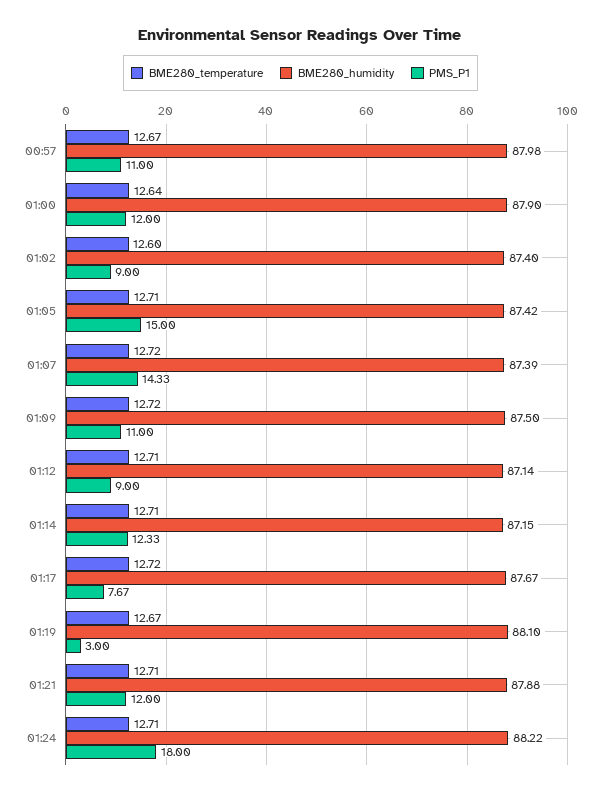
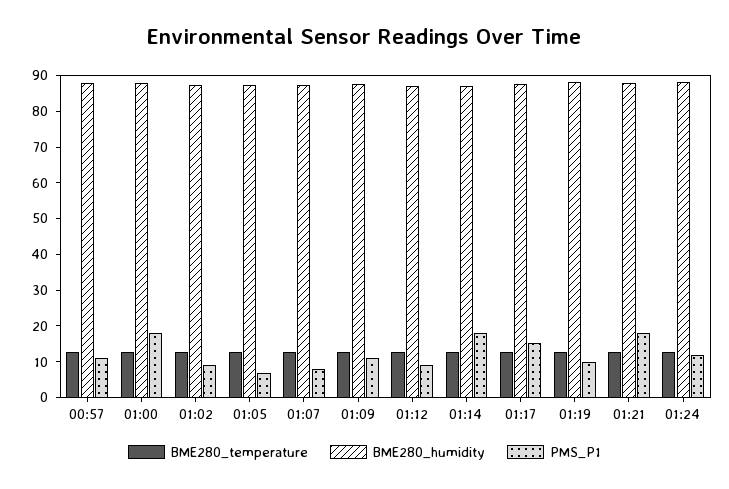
PMS_P1, 01:00: 12 -> 17.5
PMS_P1, 01:05: 15 -> 7.5
PMS_P1, 01:07: 14.33 -> 7.5
PMS_P1, 01:14: 12.33 -> 17.5
PMS_P1, 01:17: 7.67 -> 15
PMS_P1, 01:19: 3 -> 10
PMS_P1, 01:21: 12 -> 17.5
PMS_P1, 01:24: 18 -> 12.5

